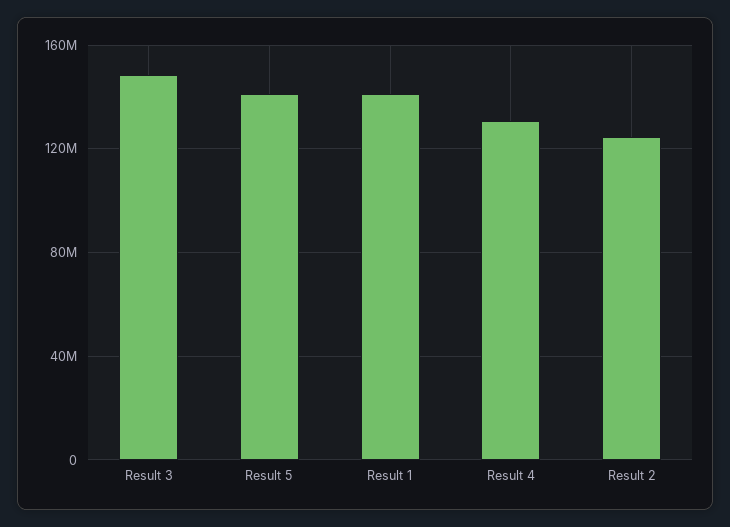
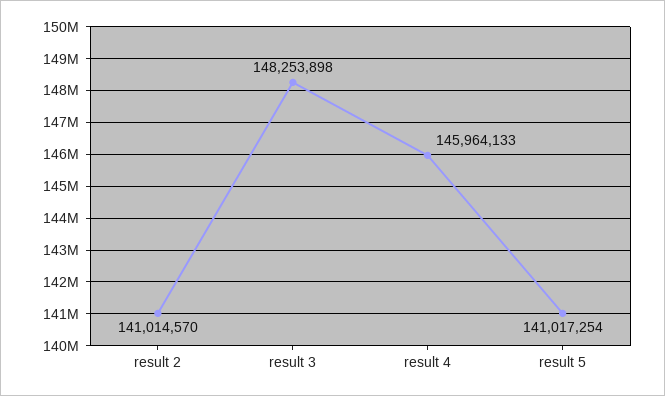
Result 1: 140000000 -> none
Result 4: 130000000 -> 145964133
Result 2: 125000000 -> 141014570

